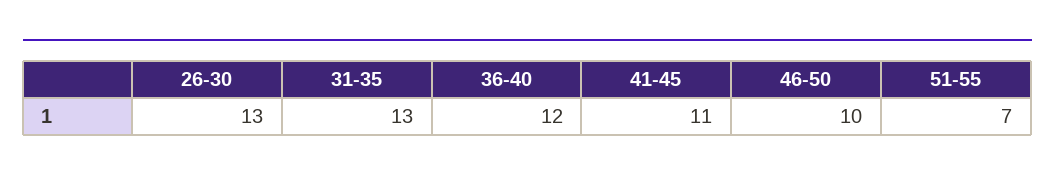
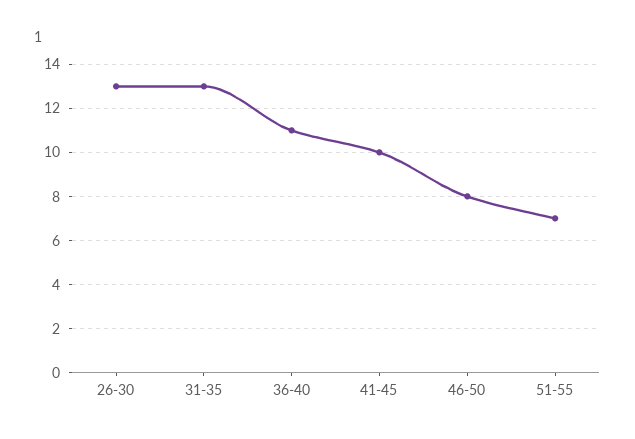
36-40: 12 -> 11
41-45: 11 -> 10
46-50: 10 -> 8

